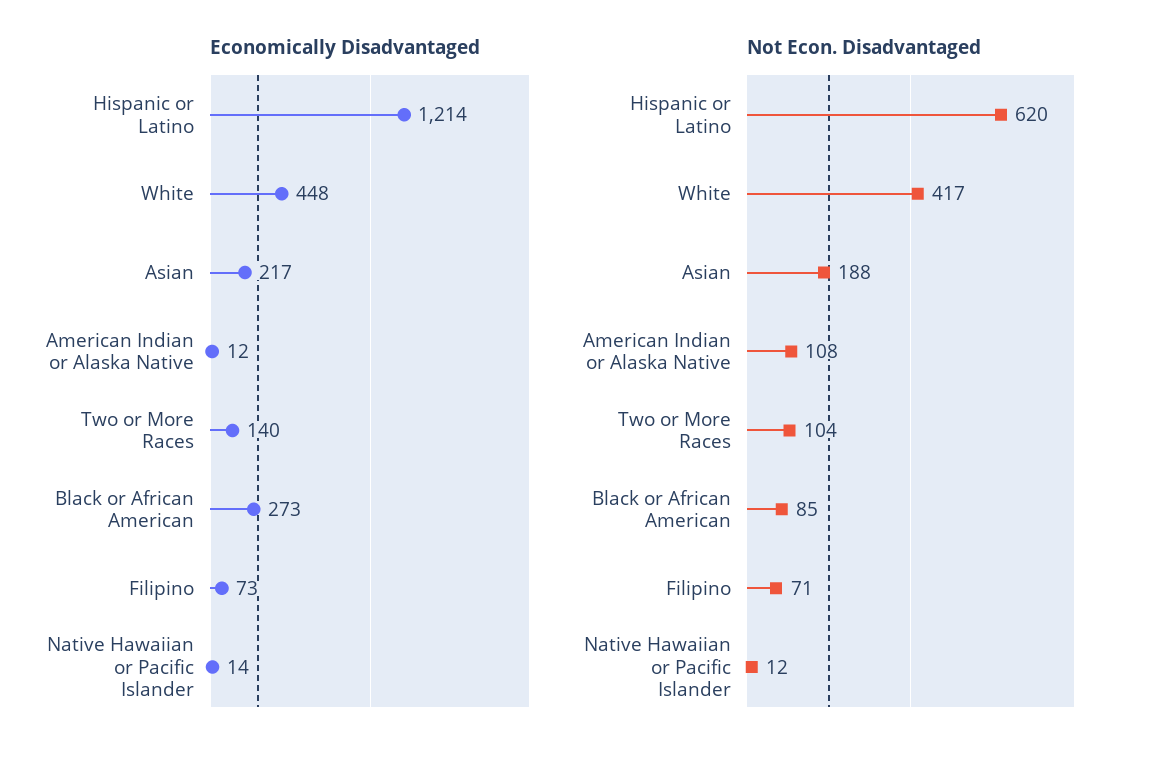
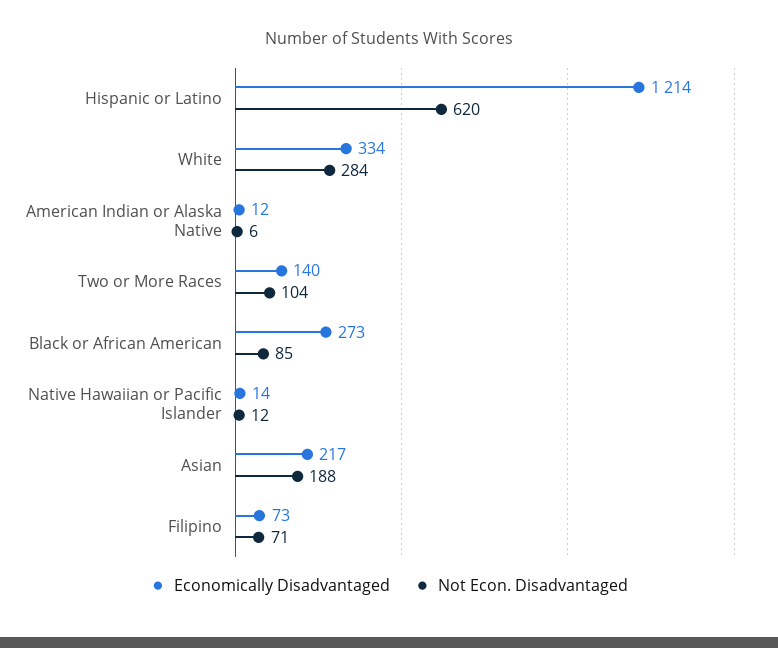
Economically Disadvantaged, White: 448 -> 334
Not Econ. Disadvantaged, White: 417 -> 284
Not Econ. Disadvantaged, American Indian or Alaska Native: 108 -> 6

